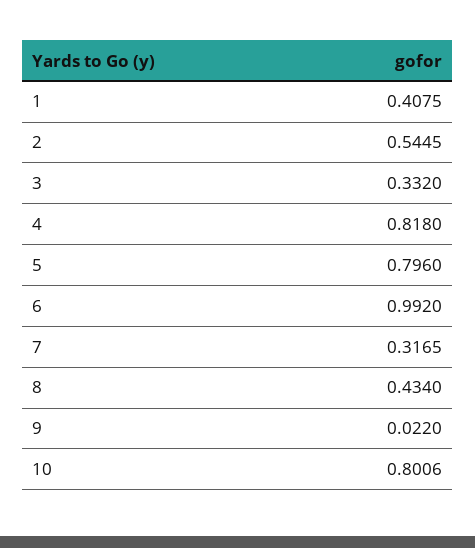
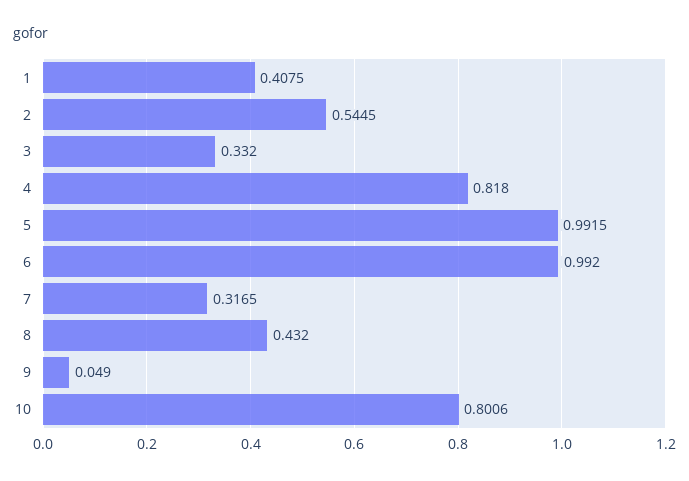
5: 0.796 -> 0.9915
8: 0.434 -> 0.432
9: 0.022 -> 0.049

